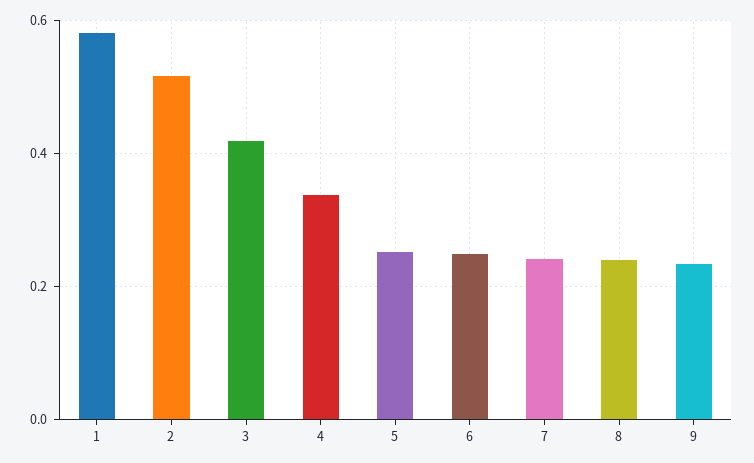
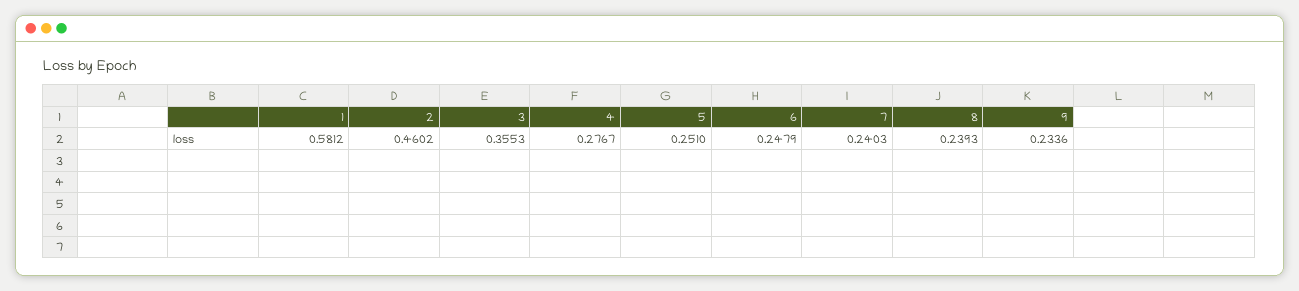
2: 0.52 -> 0.4602
3: 0.42 -> 0.3553
4: 0.34 -> 0.2767

